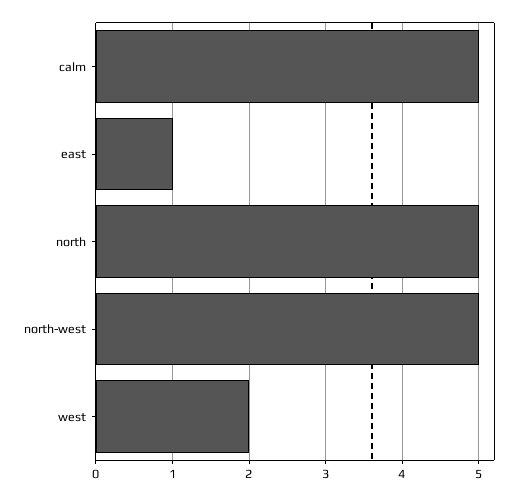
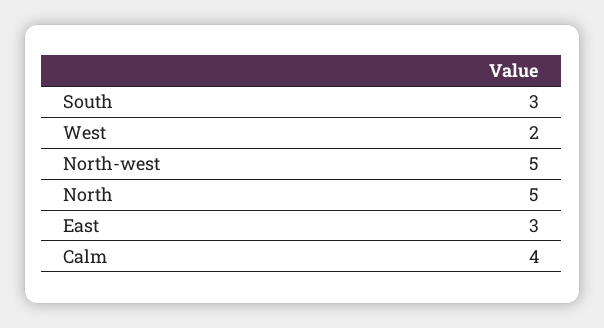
calm: 5 -> 4
east: 1 -> 3
South: none -> 3

